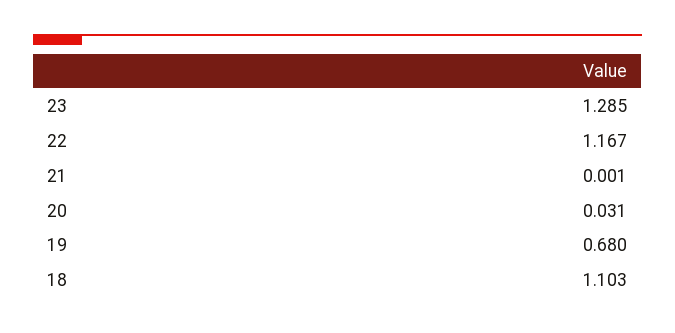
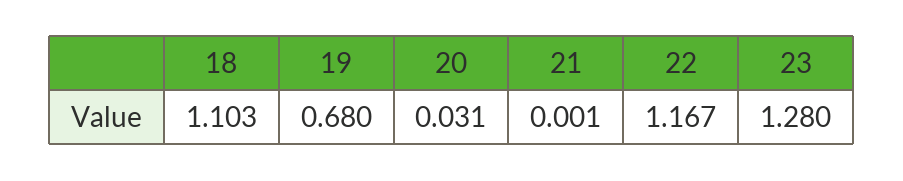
23: 1.285 -> 1.28

